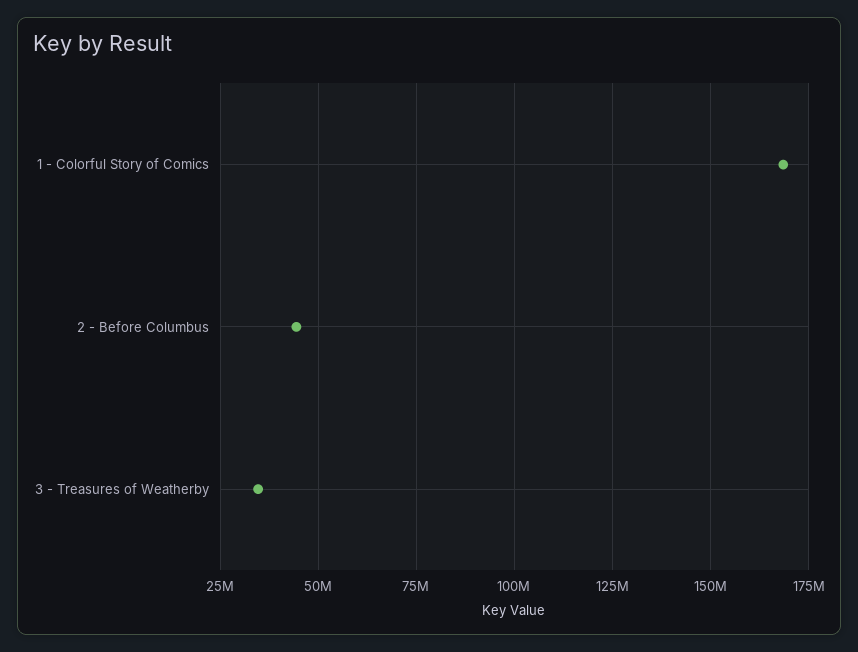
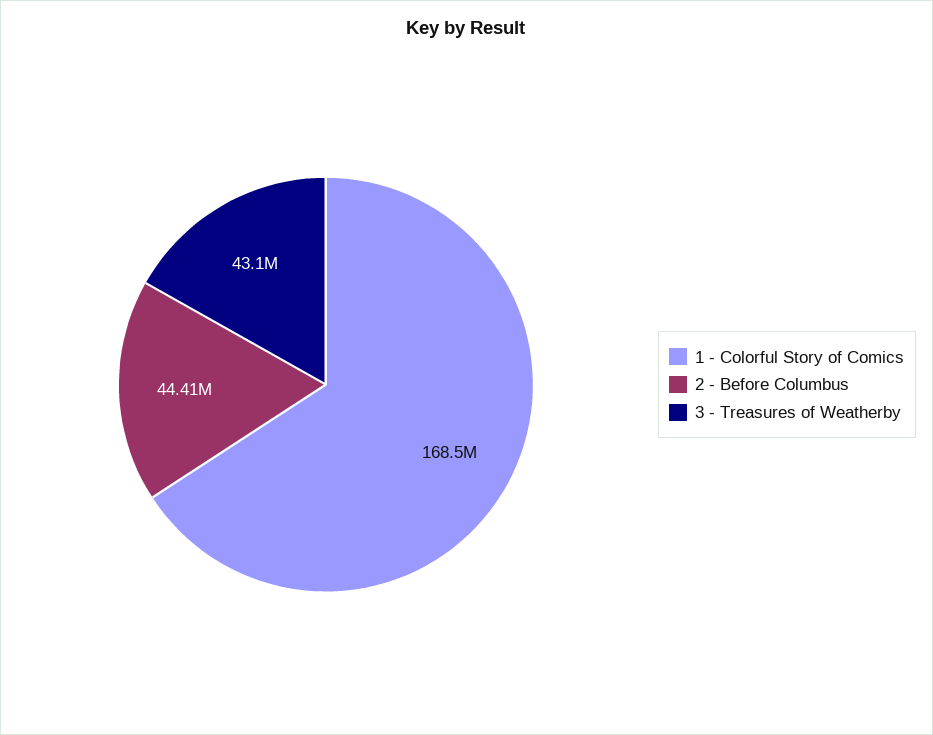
3 - Treasures of Weatherby: 35000000 -> 43100000

